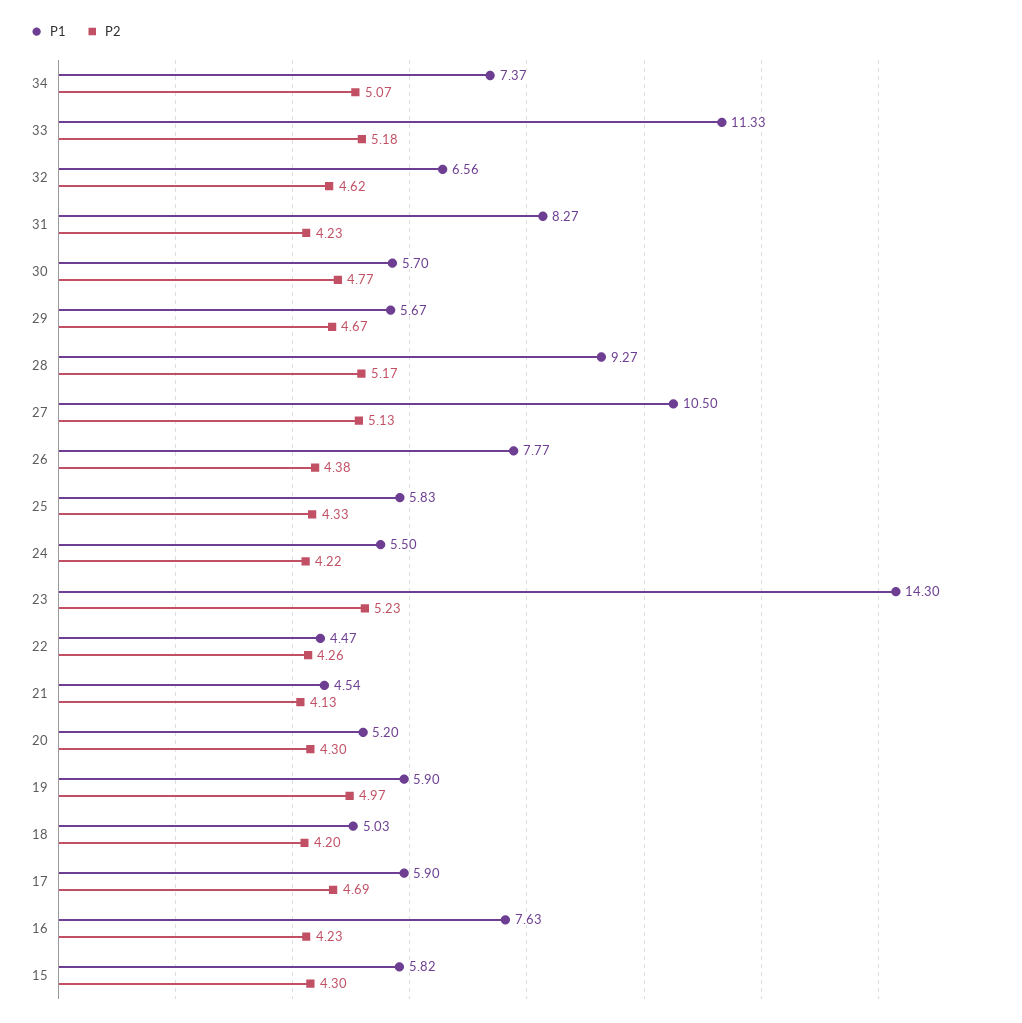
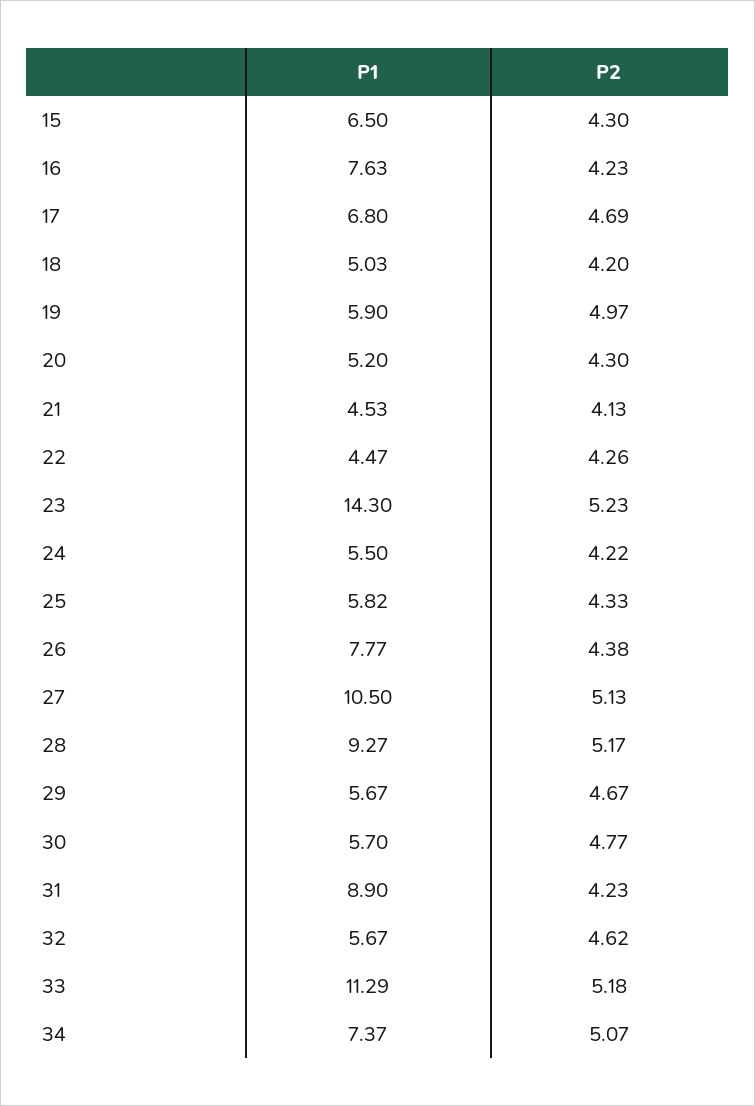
P1, 33: 11.33 -> 11.29
P1, 32: 6.56 -> 5.67
P1, 31: 8.27 -> 8.9
P1, 25: 5.83 -> 5.82
P1, 21: 4.54 -> 4.53
P1, 17: 5.9 -> 6.8
P1, 15: 5.82 -> 6.5

